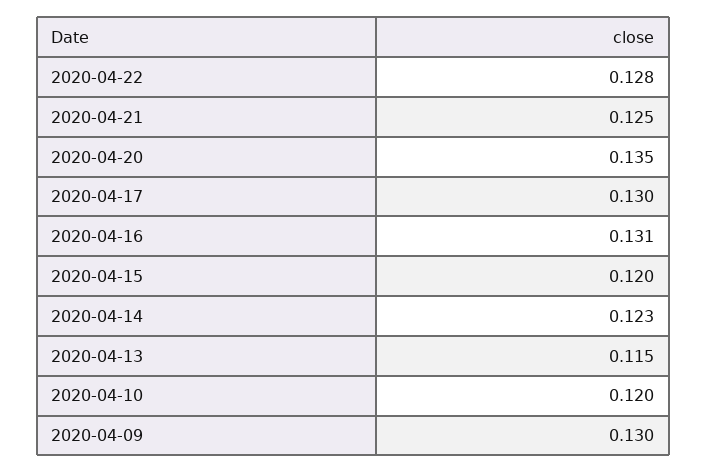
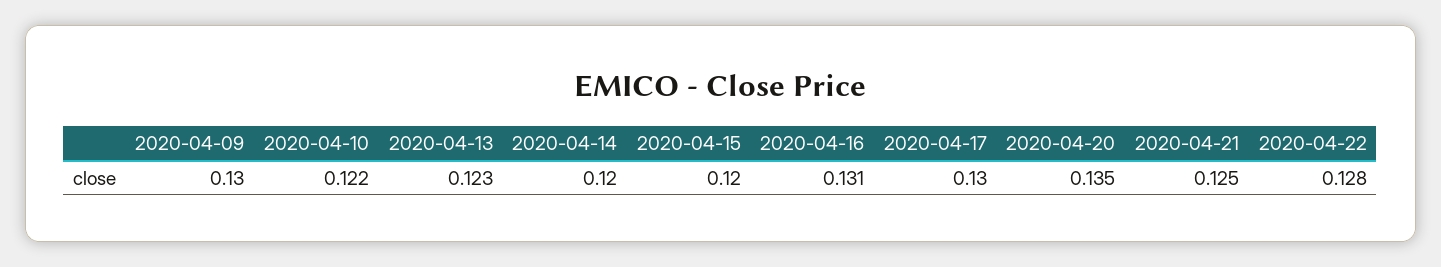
2020-04-14: 0.123 -> 0.12
2020-04-13: 0.115 -> 0.123
2020-04-10: 0.12 -> 0.122

